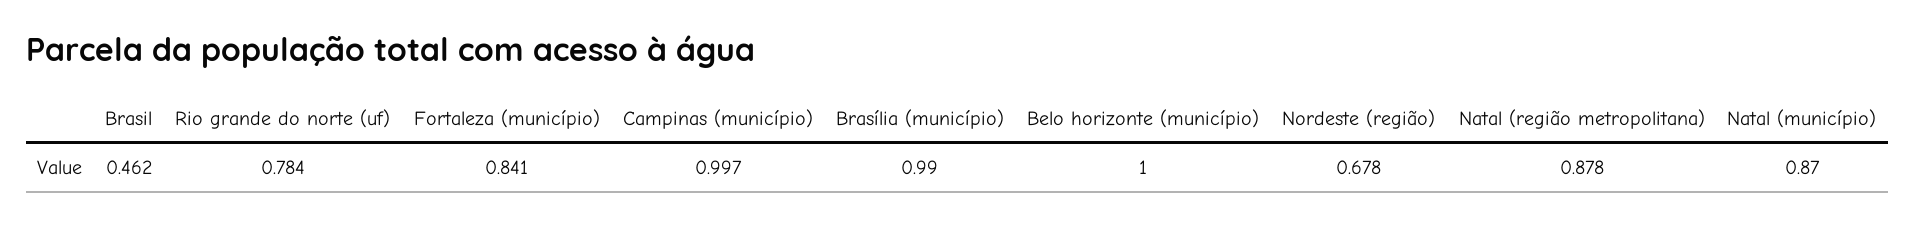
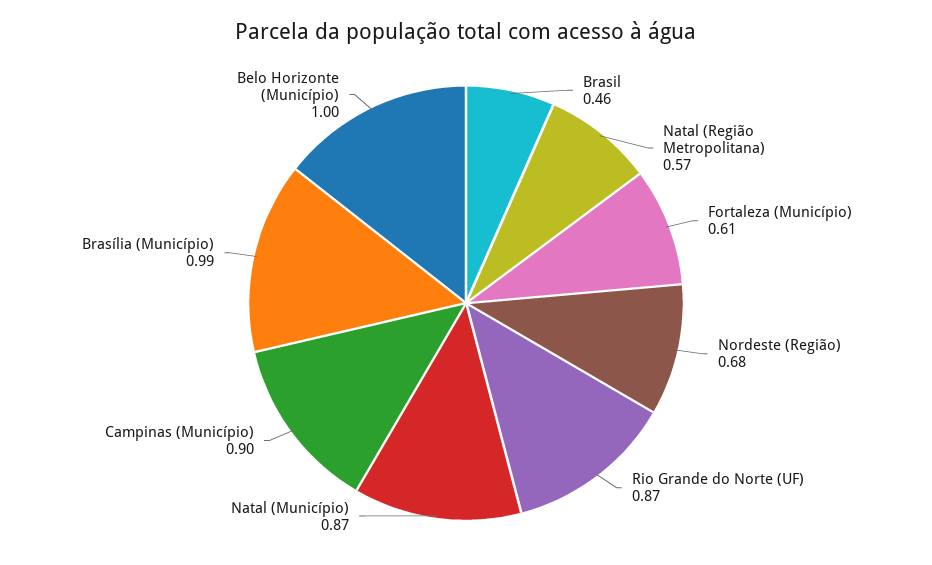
Rio grande do norte (uf): 0.784 -> 0.87
Fortaleza (município): 0.841 -> 0.61
Campinas (município): 0.997 -> 0.9
Natal (região metropolitana): 0.878 -> 0.57

